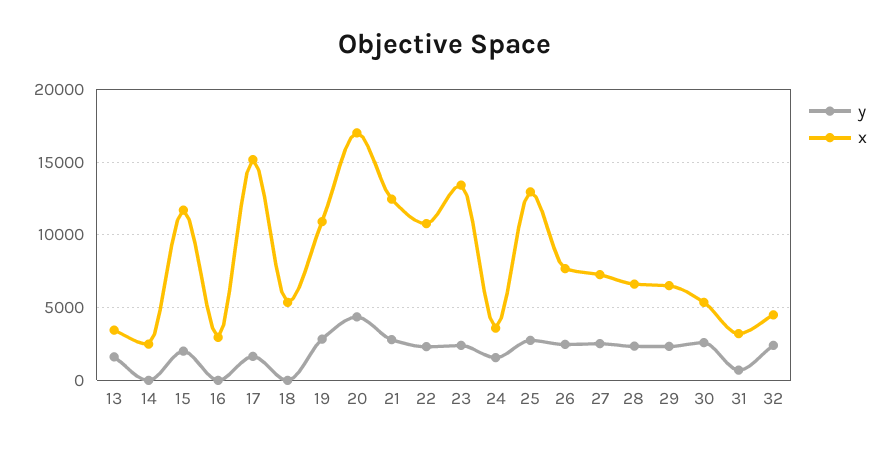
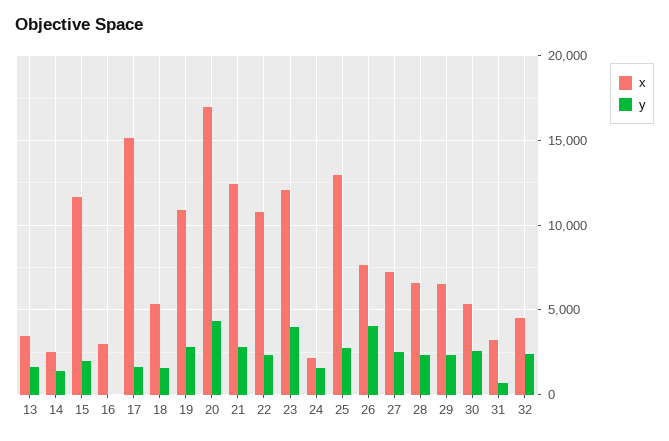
y, 14: 0 -> 1500
y, 18: 0 -> 1500
y, 23: 2500 -> 4000
x, 23: 13500 -> 12000
x, 24: 3500 -> 2000
y, 26: 2500 -> 4000

